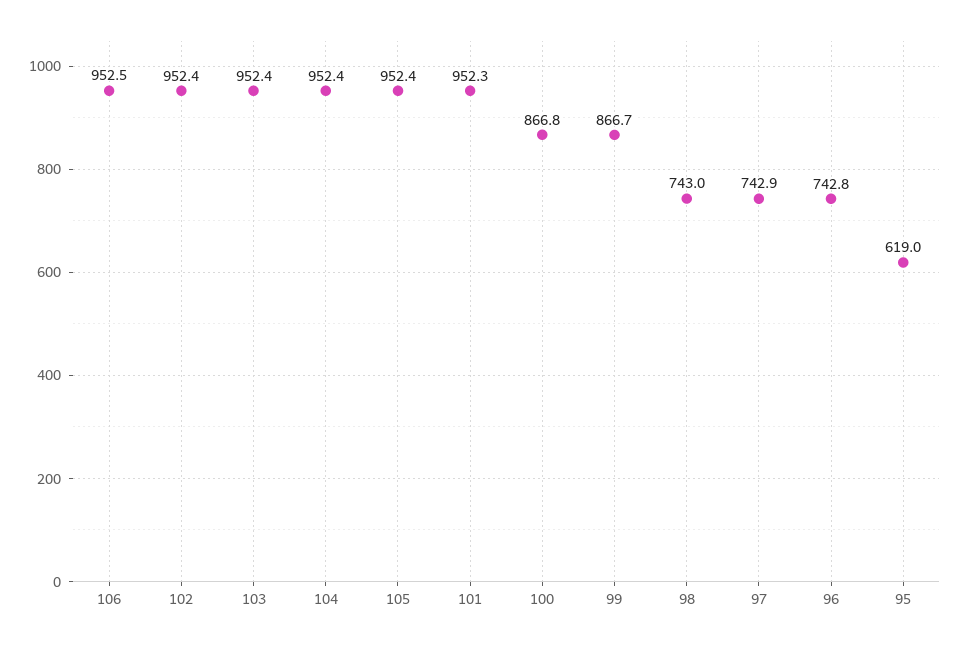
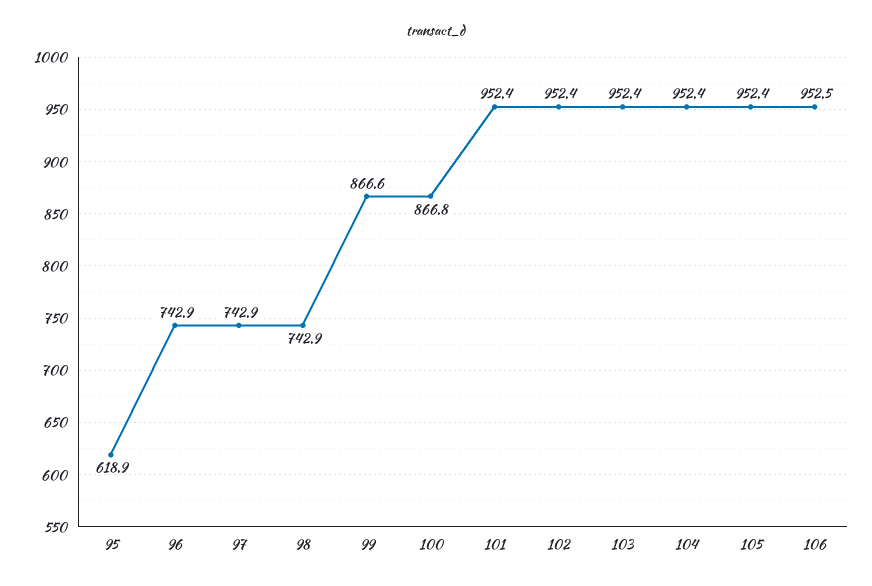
101: 952.3 -> 952.4
99: 866.7 -> 866.6
98: 743 -> 742.9
96: 742.8 -> 742.9
95: 619 -> 618.9

